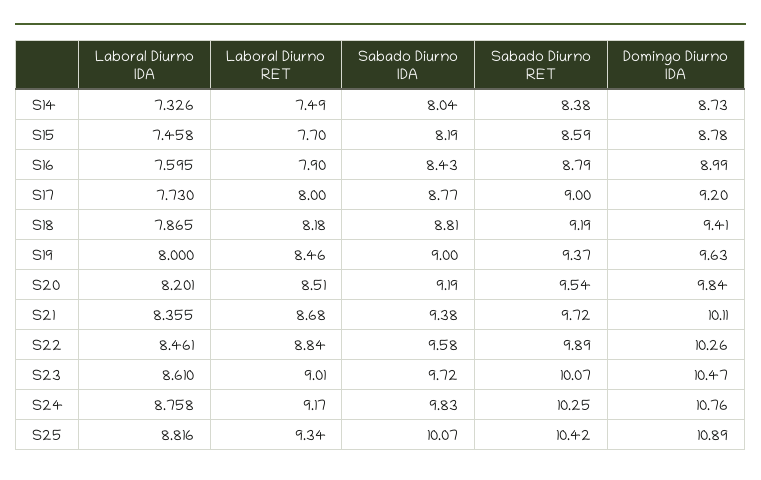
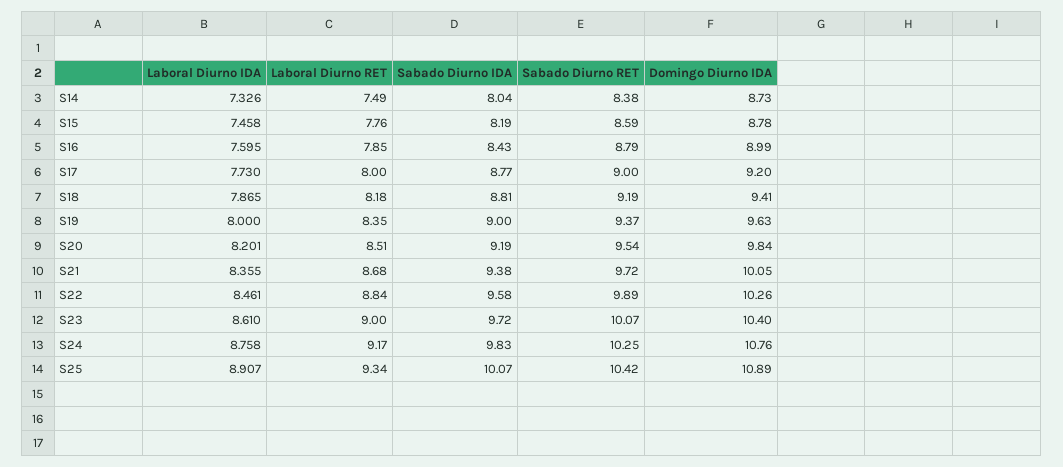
Laboral Diurno RET, S15: 7.7 -> 7.76
Laboral Diurno RET, S16: 7.9 -> 7.85
Laboral Diurno RET, S19: 8.46 -> 8.35
Domingo Diurno IDA, S21: 10.11 -> 10.05
Laboral Diurno RET, S23: 9.01 -> 9
Domingo Diurno IDA, S23: 10.47 -> 10.4
Laboral Diurno IDA, S25: 8.816 -> 8.907

